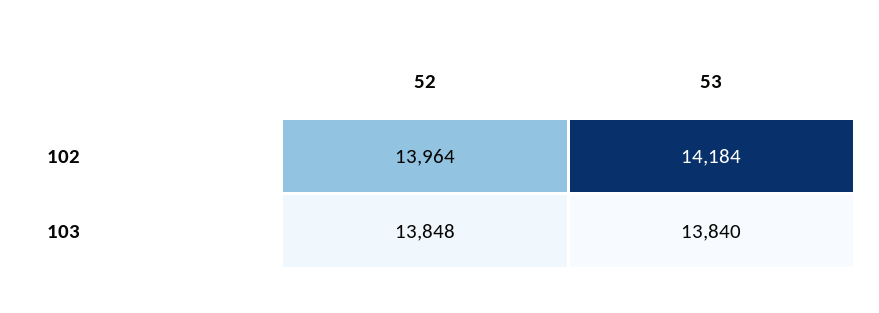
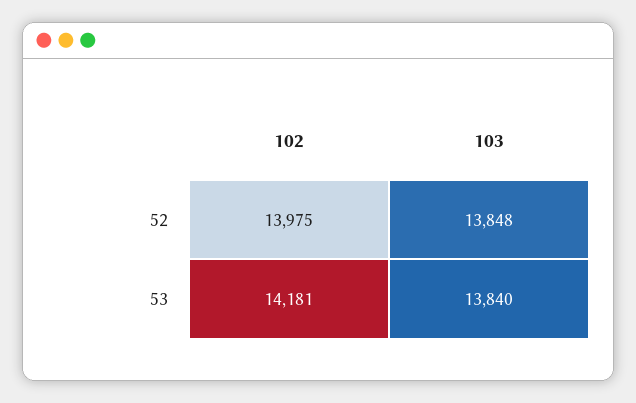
52, 102: 13964 -> 13975
53, 102: 14184 -> 14181

